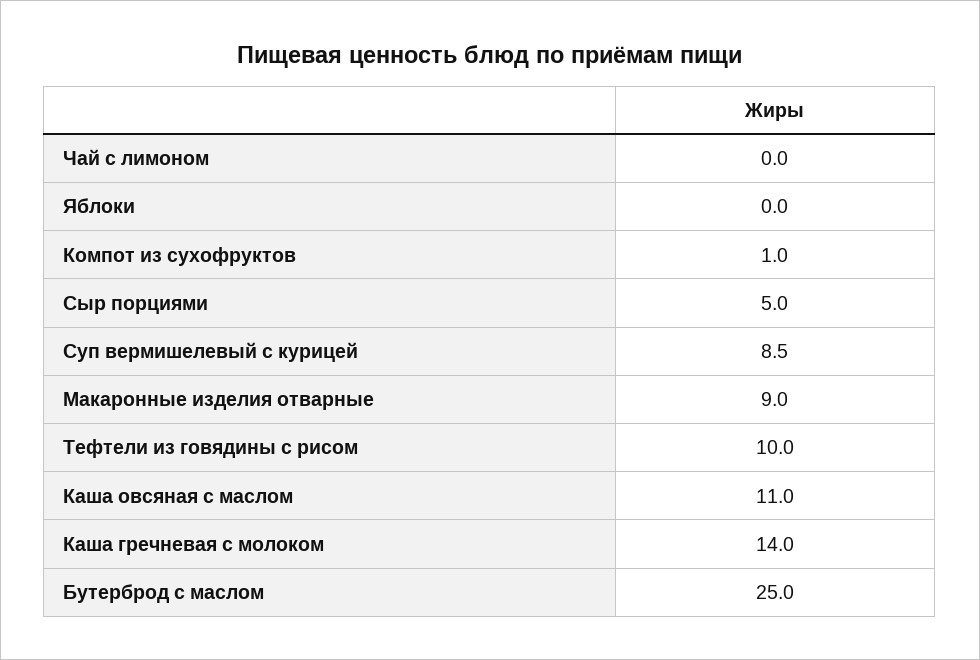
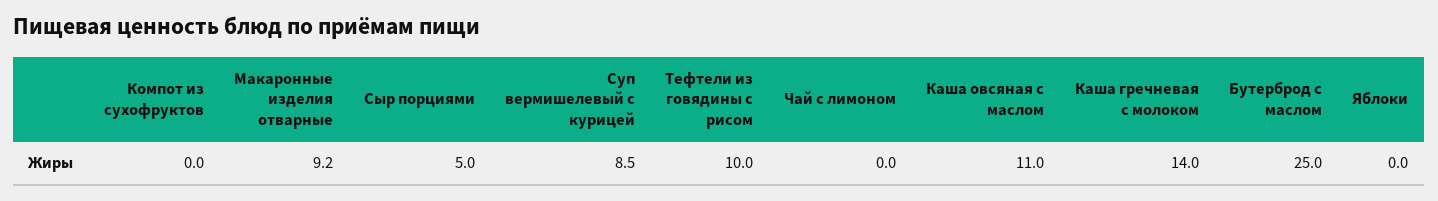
Компот из сухофруктов: 1 -> 0
Макаронные изделия отварные: 9 -> 9.2

